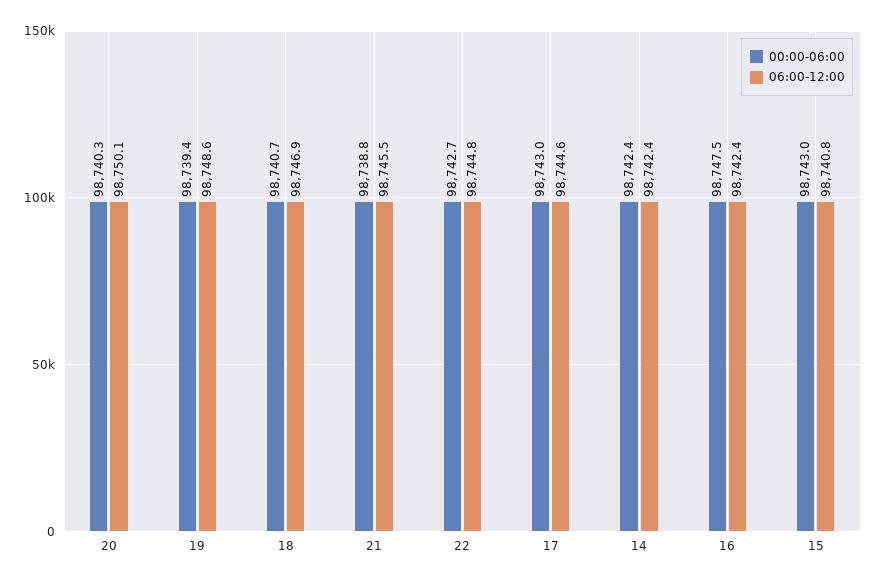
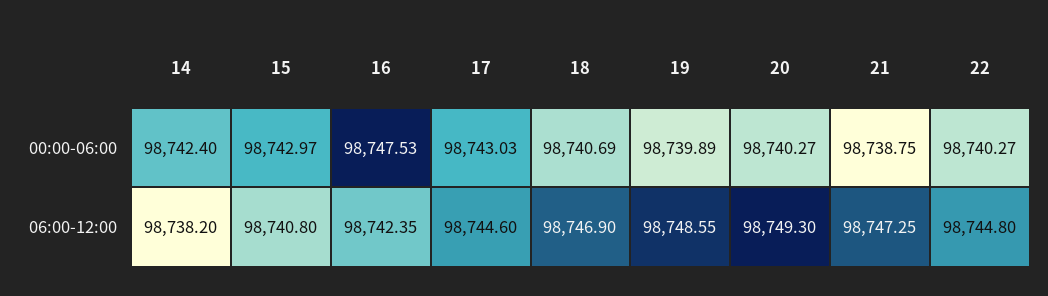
06:00-12:00, 20: 98750.1 -> 98749.3
00:00-06:00, 19: 98739.4 -> 98739.89
06:00-12:00, 21: 98745.5 -> 98747.25
00:00-06:00, 22: 98742.7 -> 98740.27
06:00-12:00, 14: 98742.4 -> 98738.2

